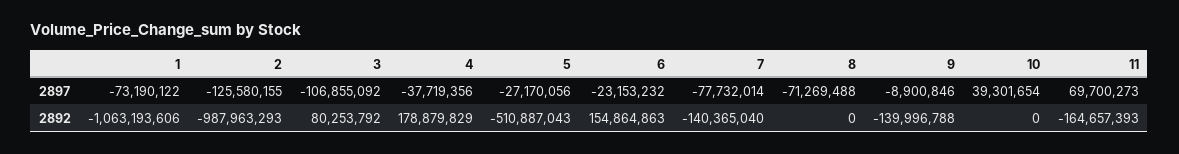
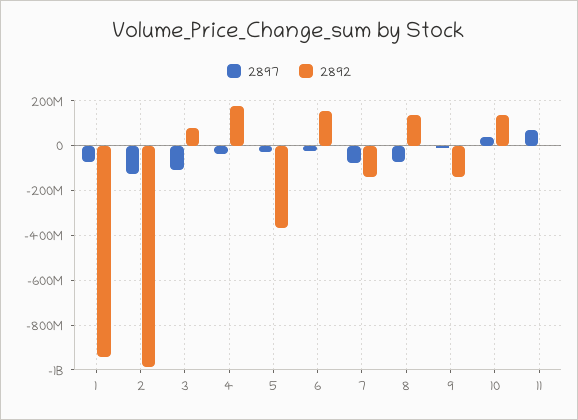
2892, 1: -1063193606 -> -950000000
2892, 5: -510887043 -> -350000000
2892, 8: 0 -> 150000000
2892, 10: 0 -> 150000000
2892, 11: -164657393 -> 0

